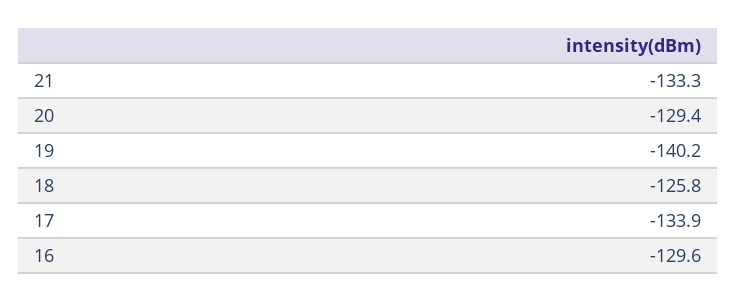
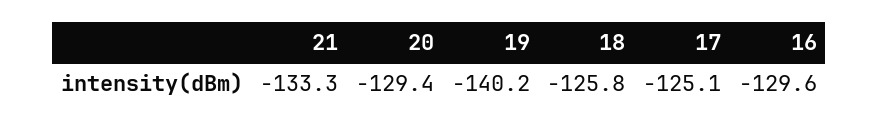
17: -133.9 -> -125.1

